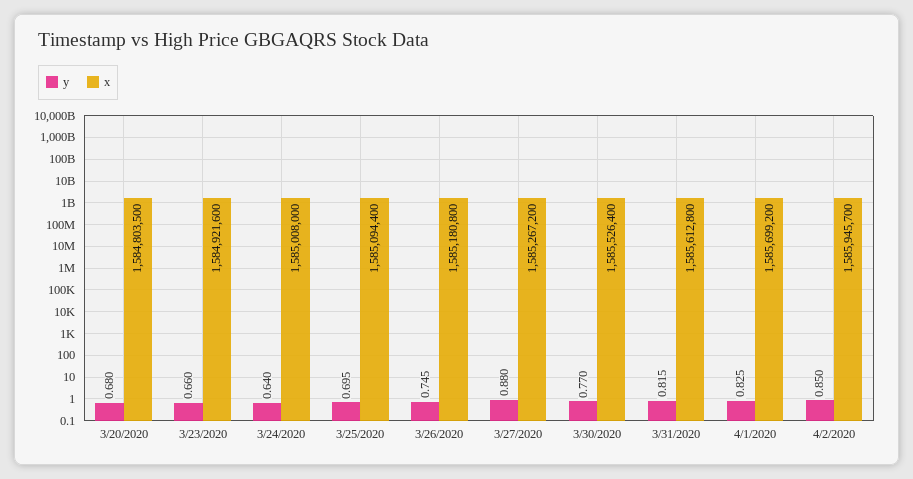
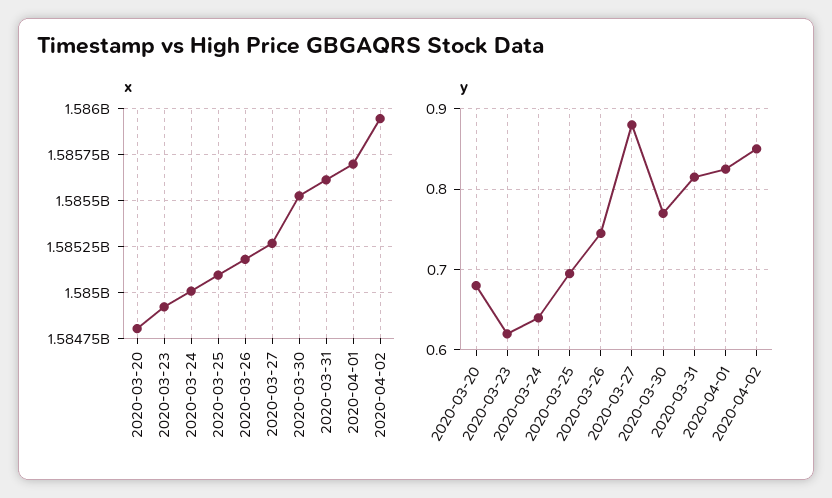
y, 3/23/2020: 0.66 -> 0.62

